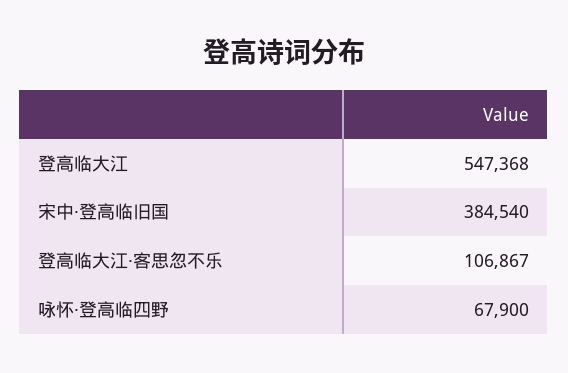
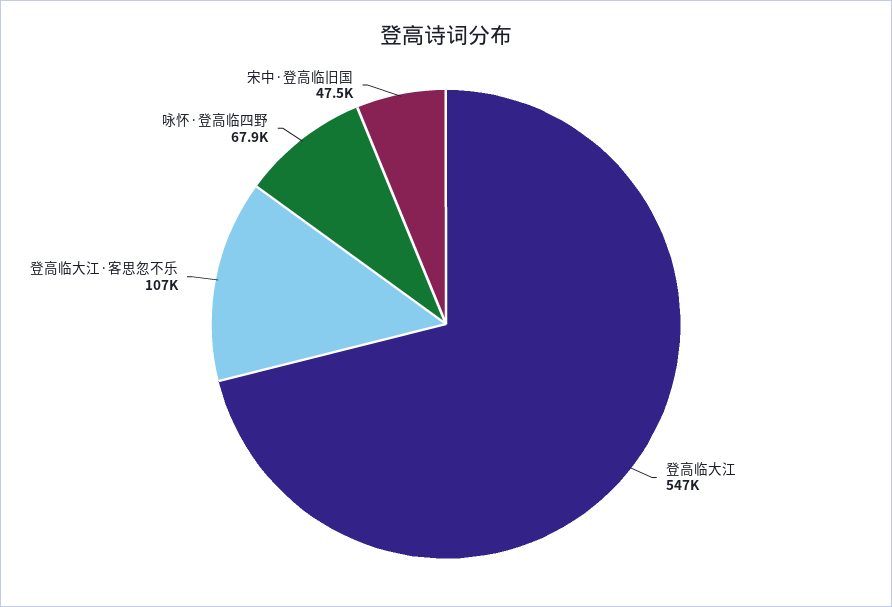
宋中·登高临旧国: 384540 -> 47500

